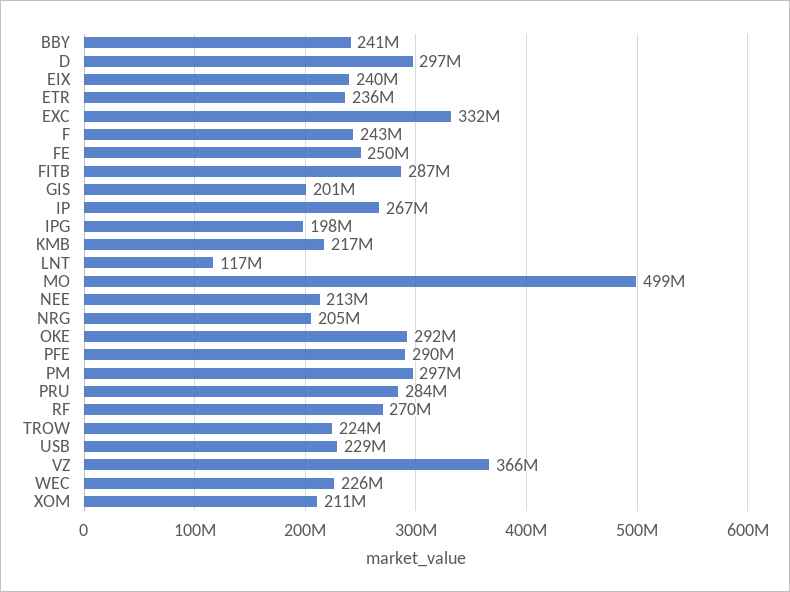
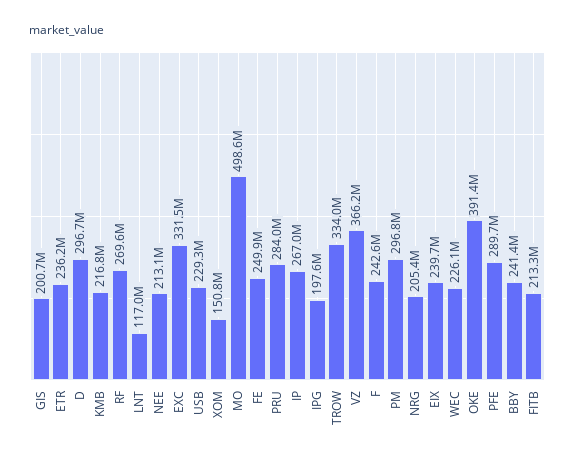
FITB: 287000000 -> 213300000
OKE: 292000000 -> 391400000
TROW: 224000000 -> 334000000
XOM: 211000000 -> 150800000

